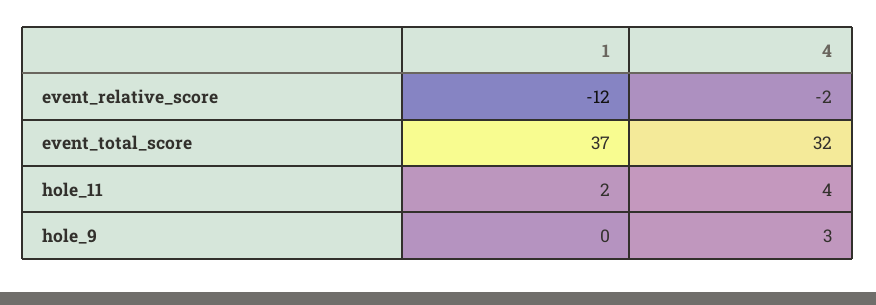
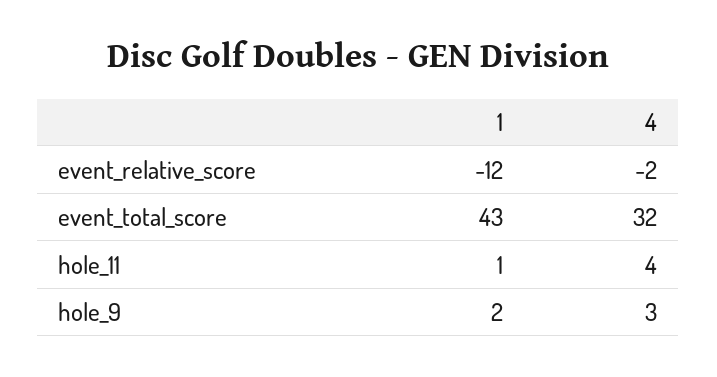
1, event_total_score: 37 -> 43
1, hole_11: 2 -> 1
1, hole_9: 0 -> 2

